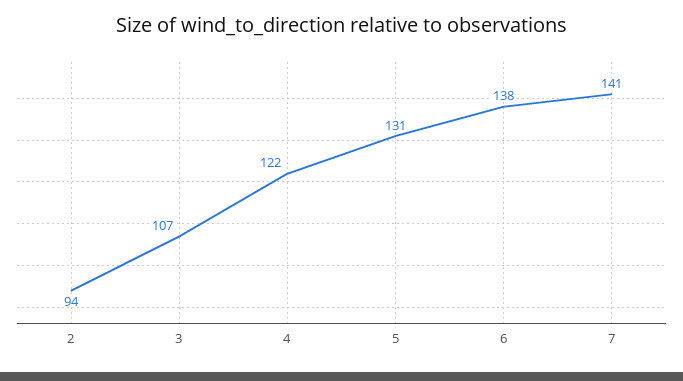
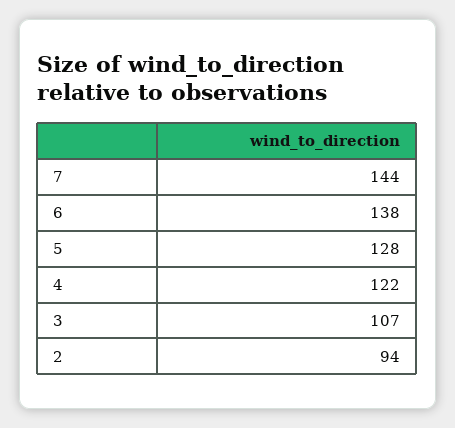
5: 131 -> 128
7: 141 -> 144

